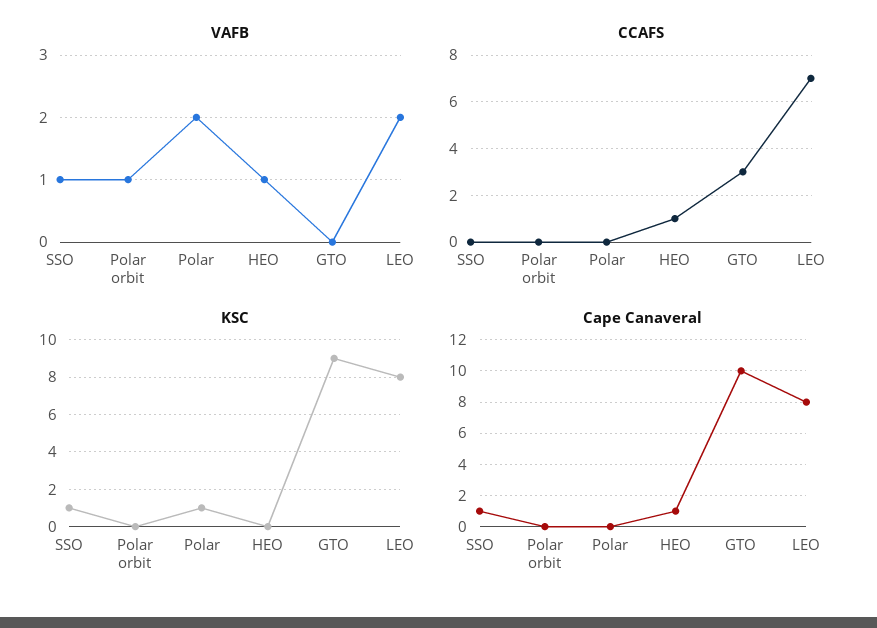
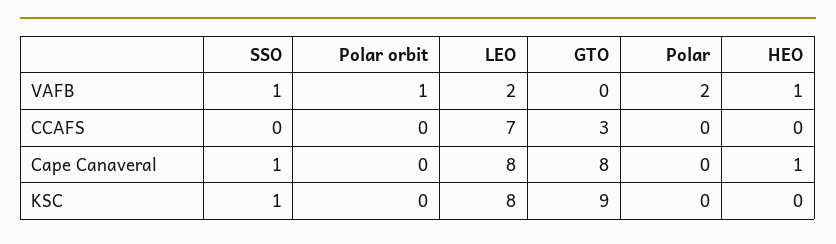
CCAFS, HEO: 1 -> 0
KSC, Polar: 1 -> 0
Cape Canaveral, GTO: 10 -> 8

